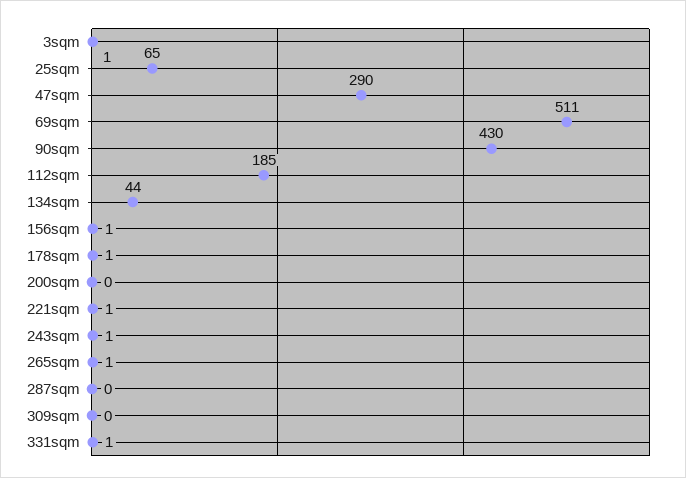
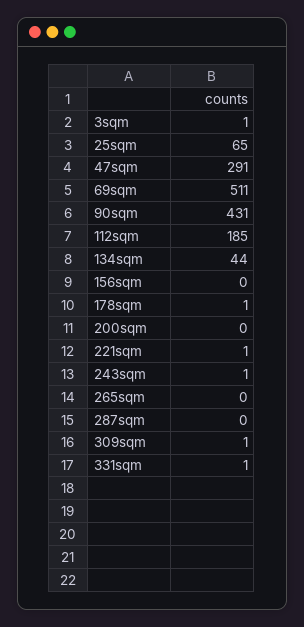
47sqm: 290 -> 291
90sqm: 430 -> 431
156sqm: 1 -> 0
265sqm: 1 -> 0
309sqm: 0 -> 1

